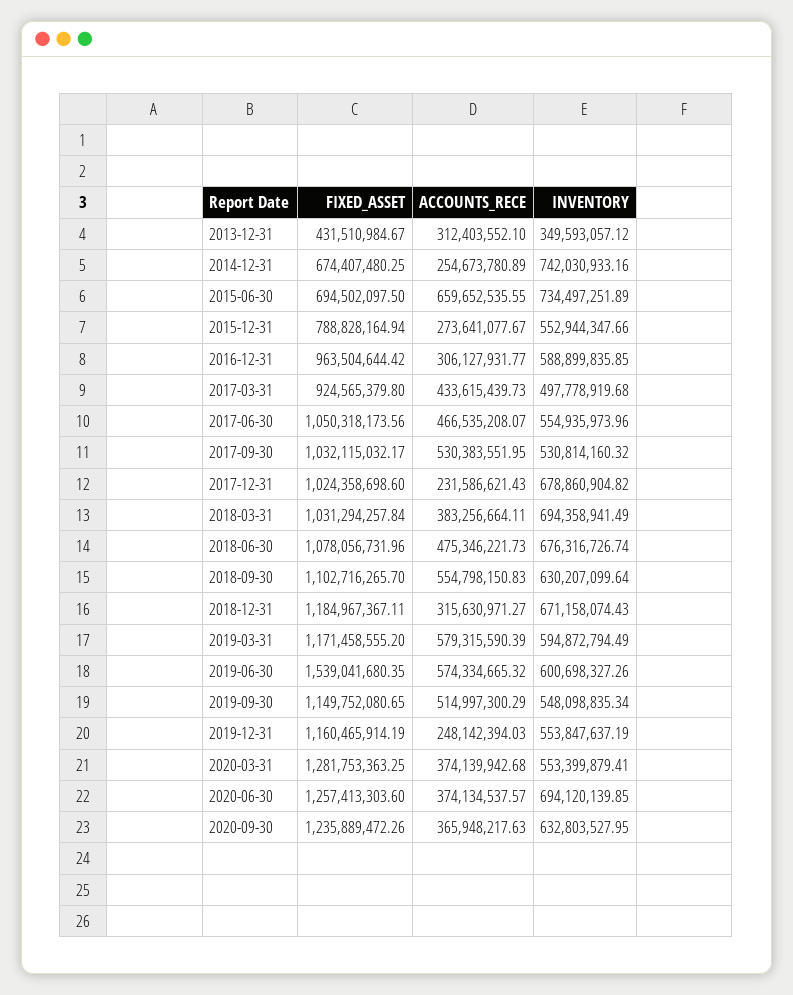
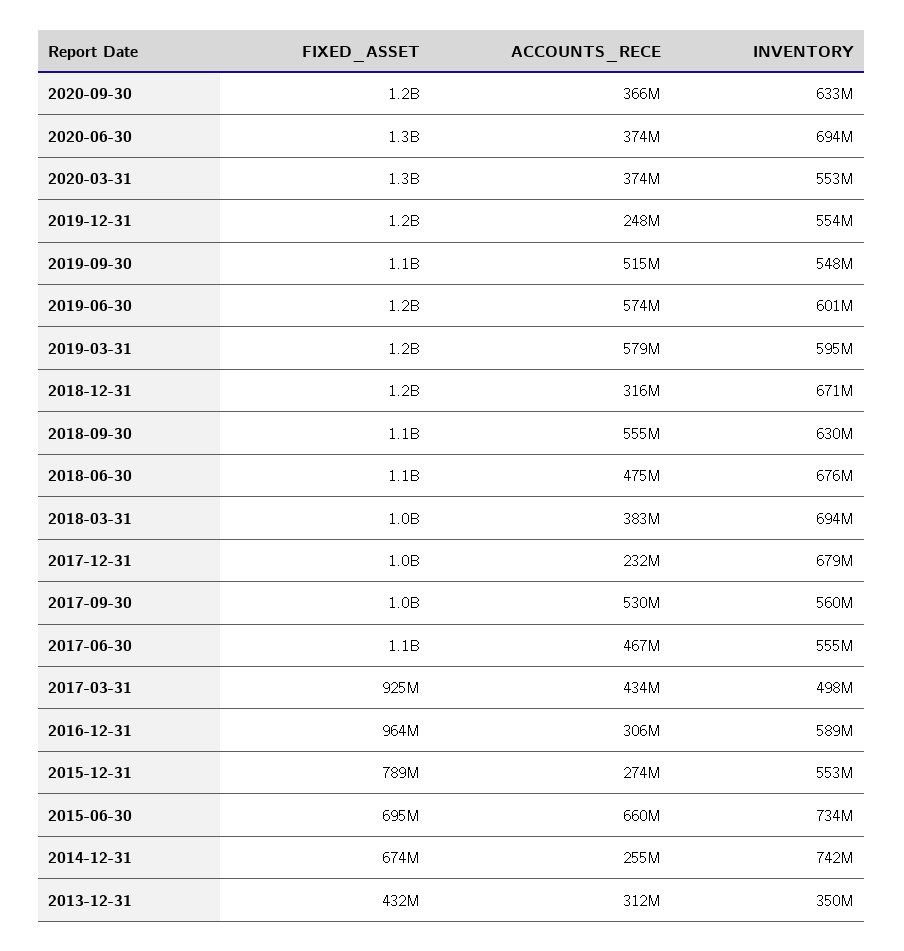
INVENTORY, 2017-09-30: 530814160.32 -> 560000000
FIXED_ASSET, 2019-06-30: 1539041680.35 -> 1200000000

